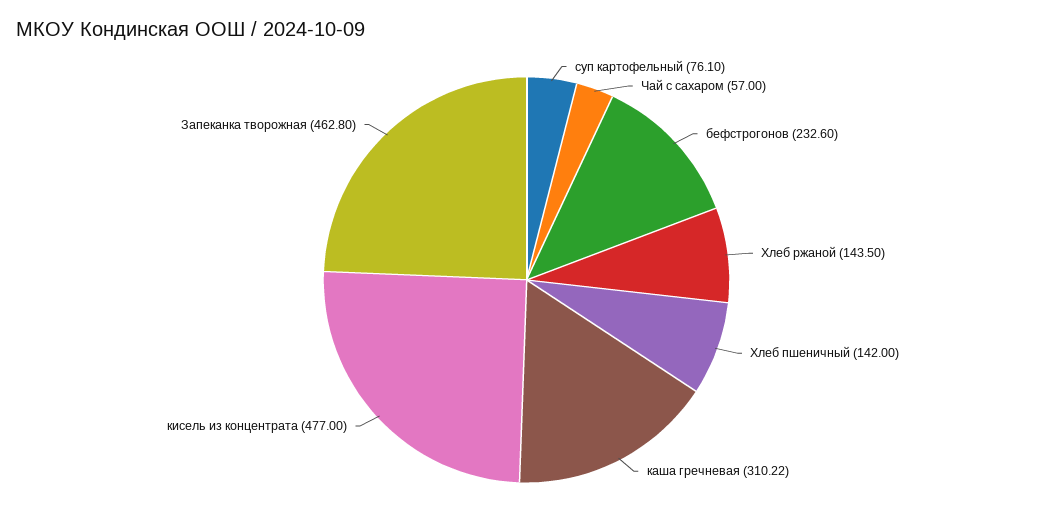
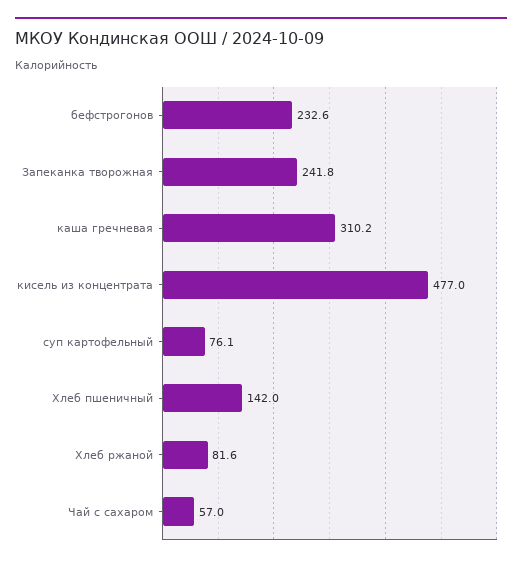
Хлеб ржаной: 143.5 -> 81.6
Запеканка творожная: 462.8 -> 241.8

